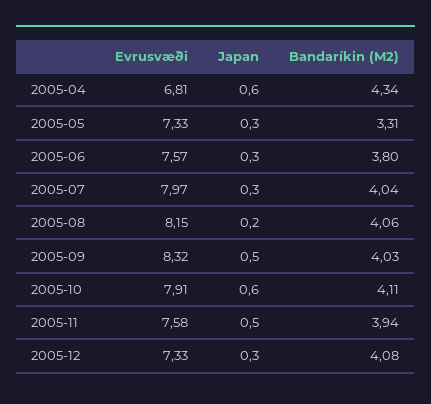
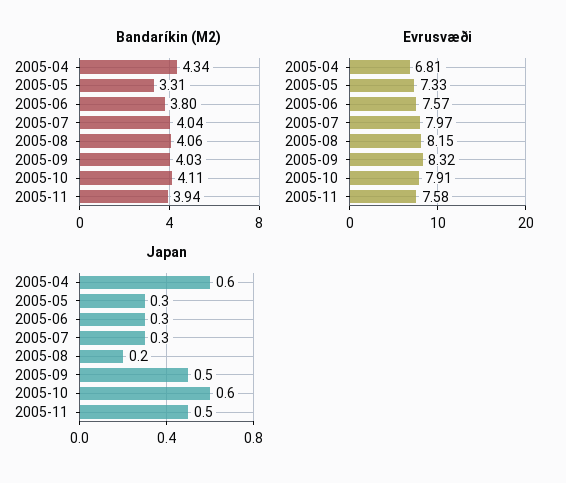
Evrusvæði, 2005-12: 7.33 -> none
Japan, 2005-12: 0.3 -> none
Bandaríkin (M2), 2005-12: 4.08 -> none

